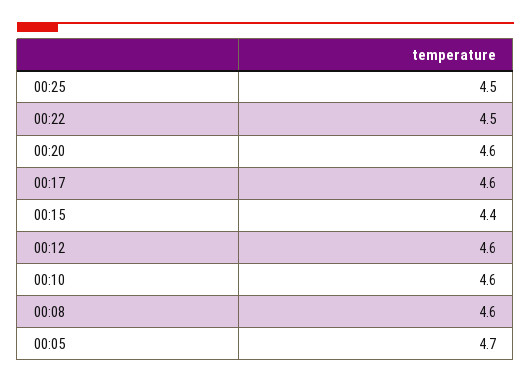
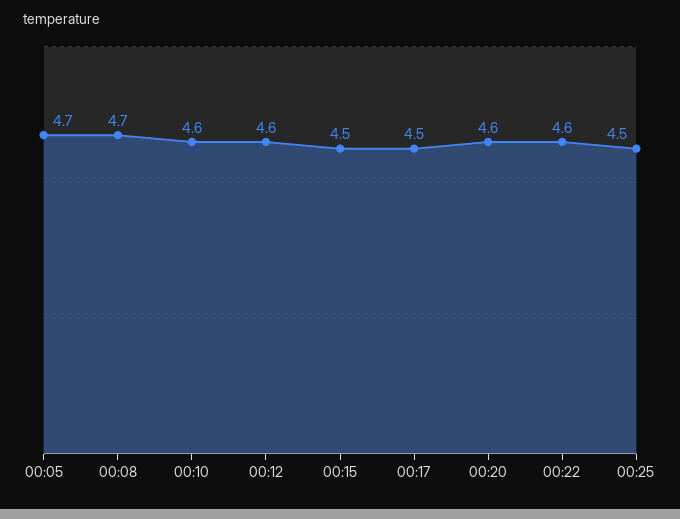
00:22: 4.5 -> 4.6
00:17: 4.6 -> 4.5
00:15: 4.4 -> 4.5
00:08: 4.6 -> 4.7

